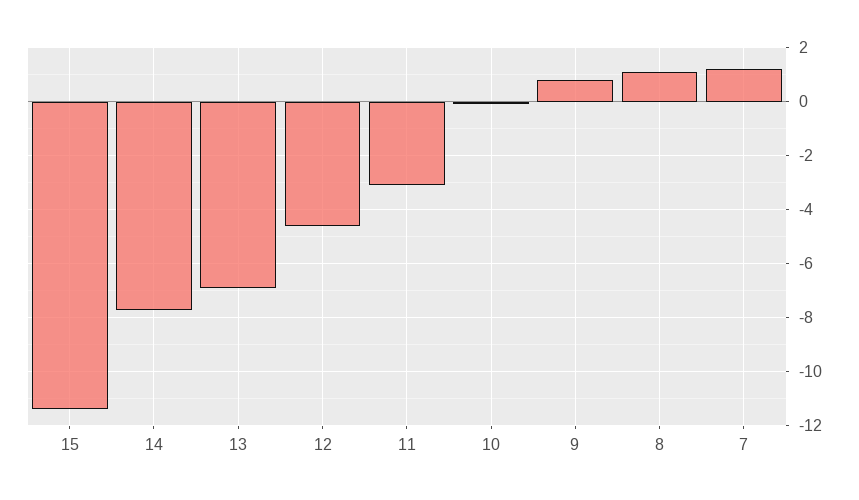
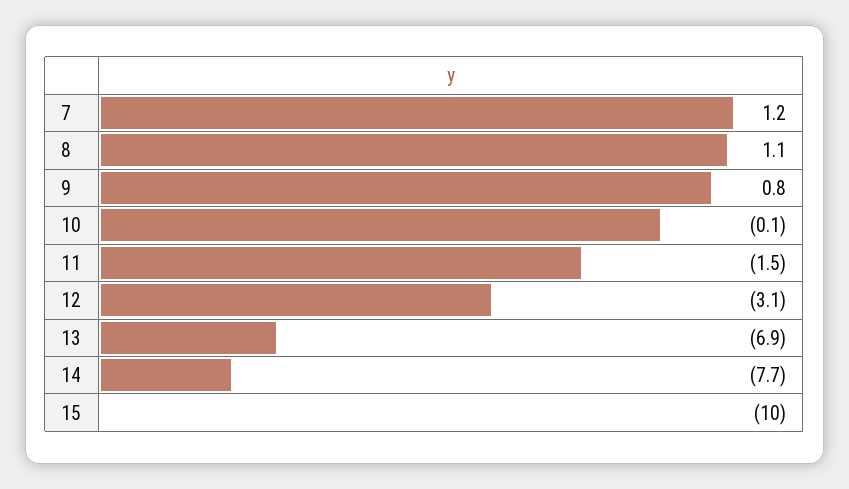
15: -11.5 -> -10
12: -4.5 -> -3.1
11: -3 -> -1.5

